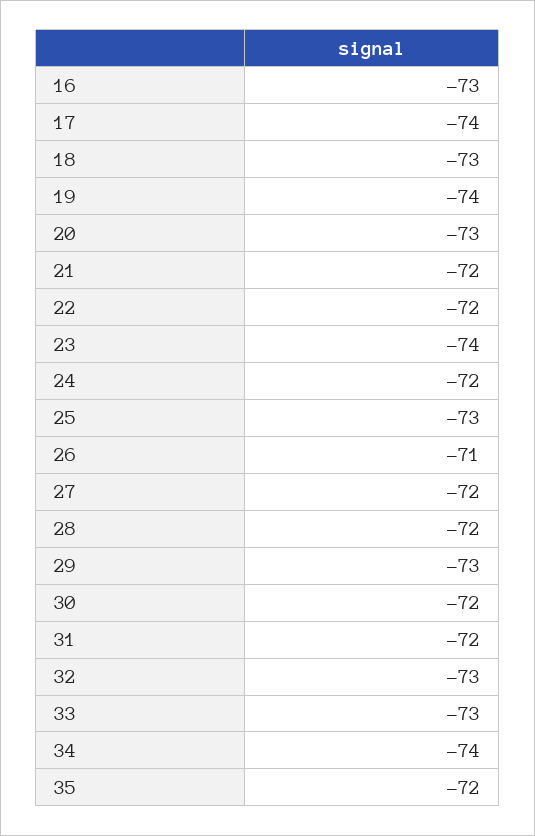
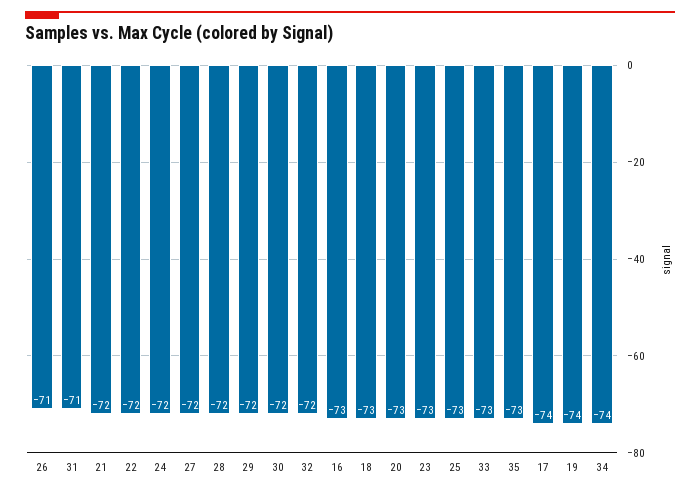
23: -74 -> -73
29: -73 -> -72
31: -72 -> -71
32: -73 -> -72
35: -72 -> -73

